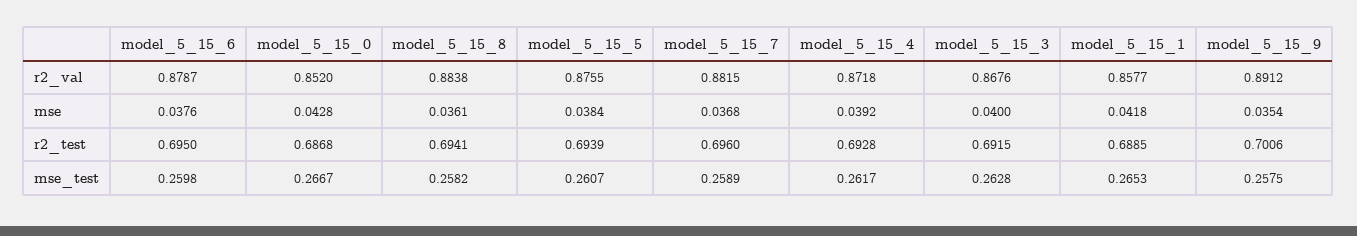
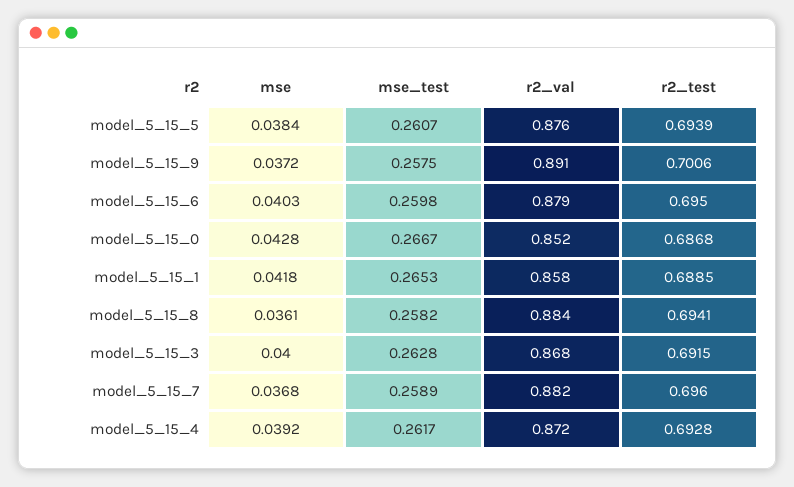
model_5_15_6, mse: 0.0376 -> 0.0403
model_5_15_9, mse: 0.0354 -> 0.0372

